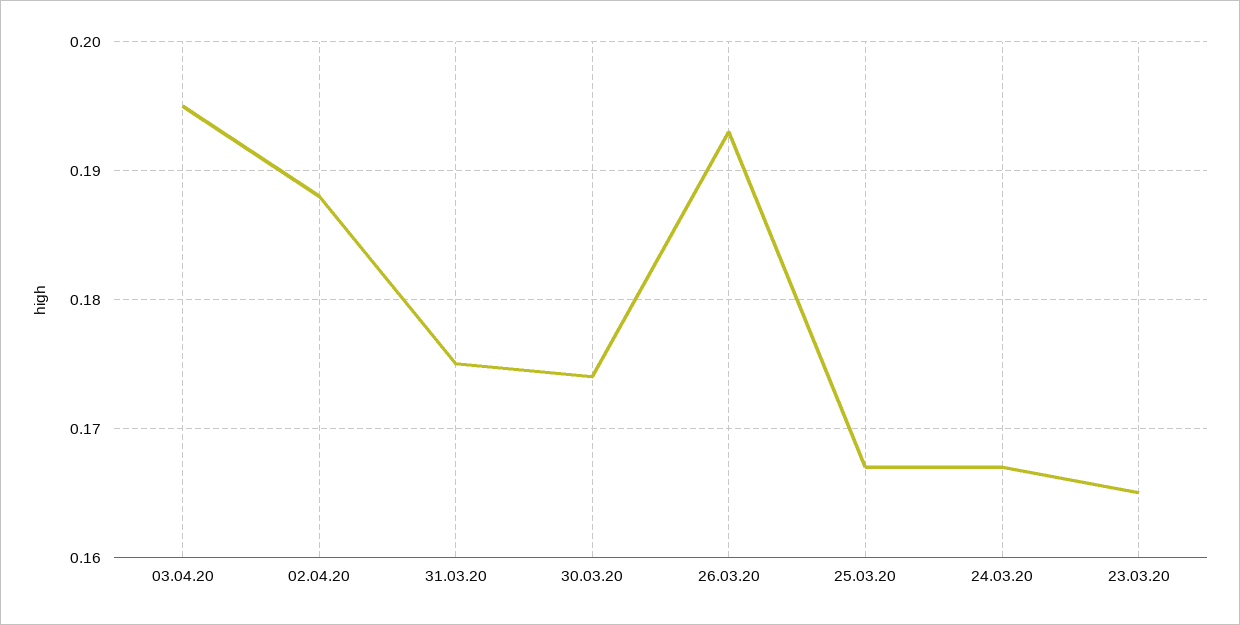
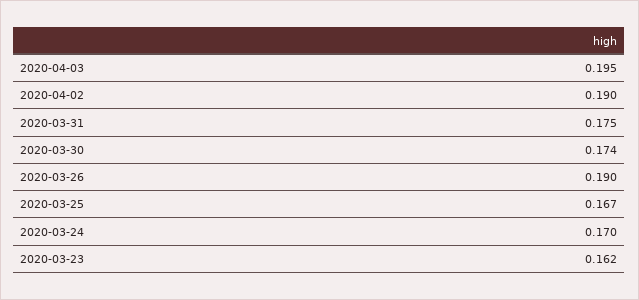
02.04.20: 0.188 -> 0.19
26.03.20: 0.193 -> 0.19
24.03.20: 0.167 -> 0.17
23.03.20: 0.165 -> 0.162

